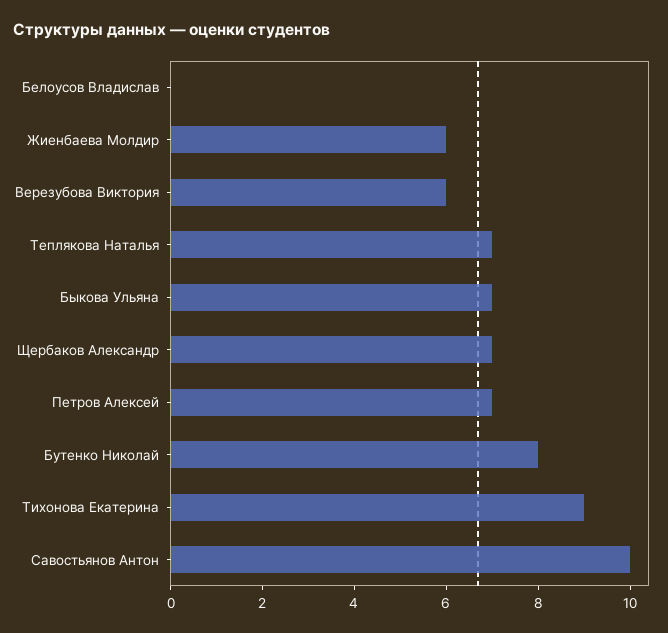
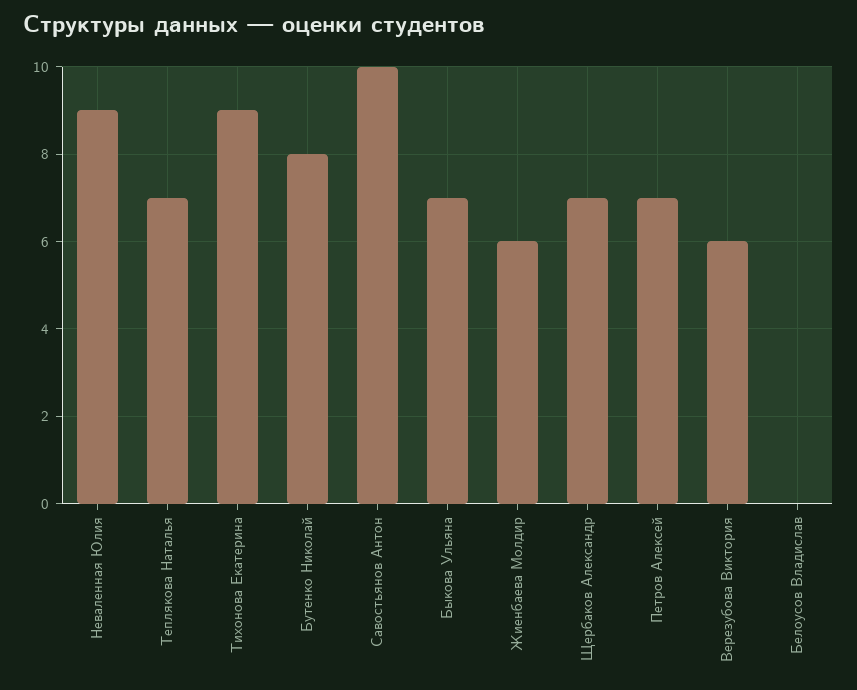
Неваленная Юлия: none -> 9

